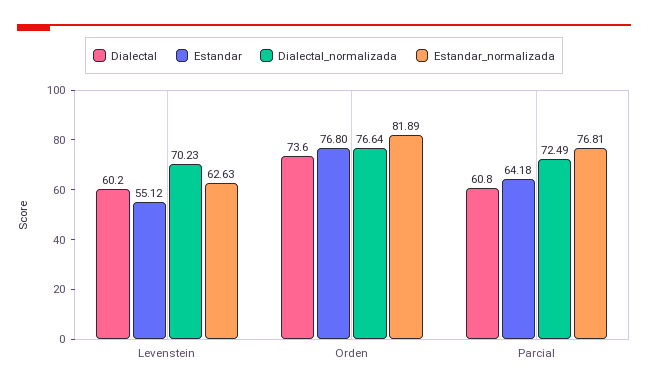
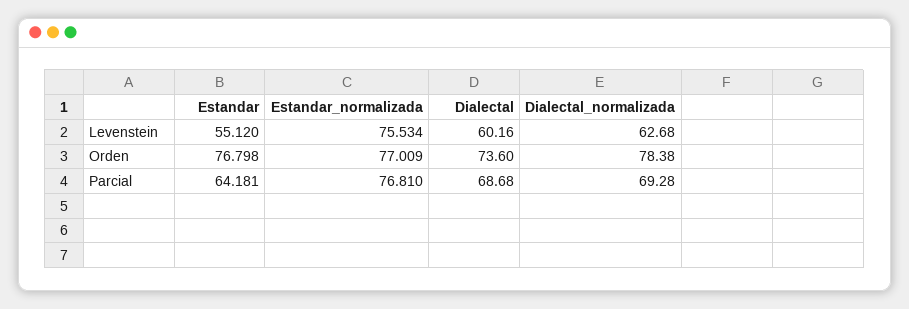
Dialectal_normalizada, Levenstein: 70.23 -> 62.68
Estandar_normalizada, Levenstein: 62.63 -> 75.534
Dialectal_normalizada, Orden: 76.64 -> 78.38
Estandar_normalizada, Orden: 81.89 -> 77.009
Dialectal, Parcial: 60.8 -> 68.68
Dialectal_normalizada, Parcial: 72.49 -> 69.28

